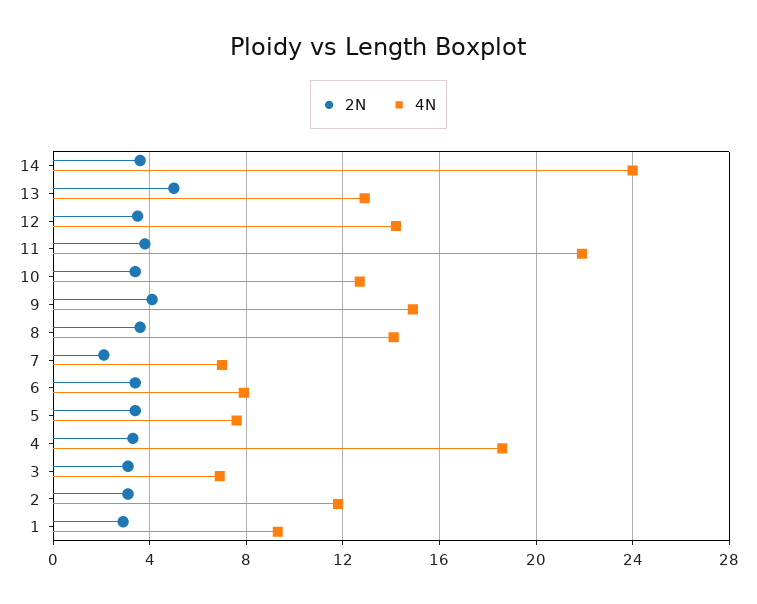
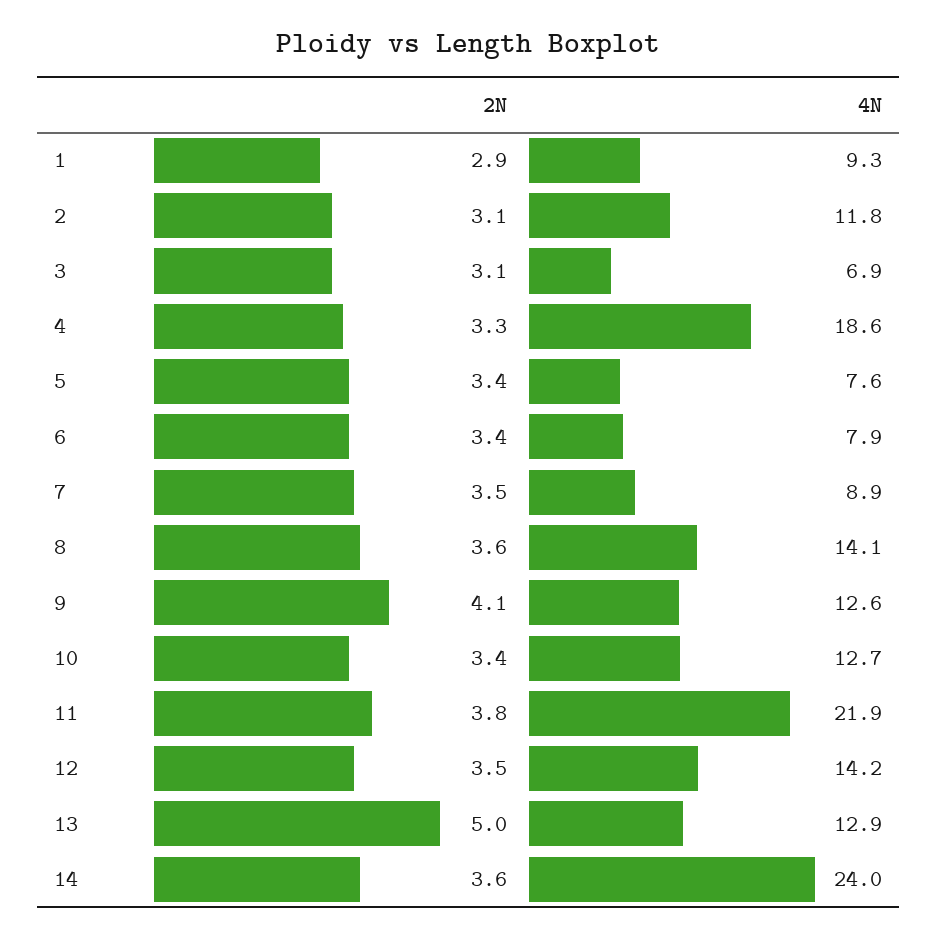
4N, 9: 15 -> 12.6
2N, 7: 2 -> 3.5
4N, 7: 7 -> 8.9

